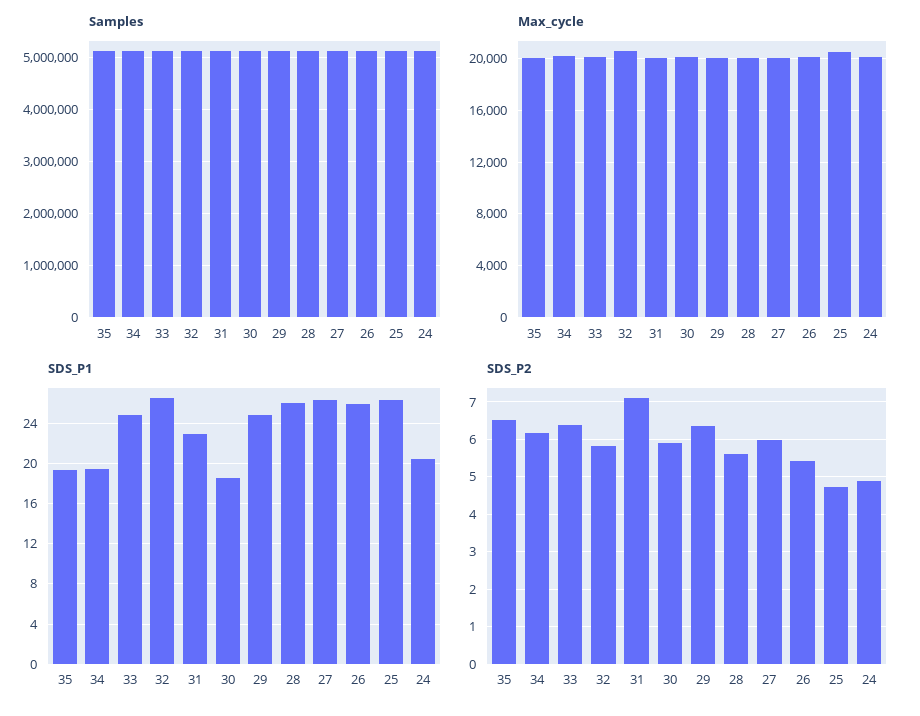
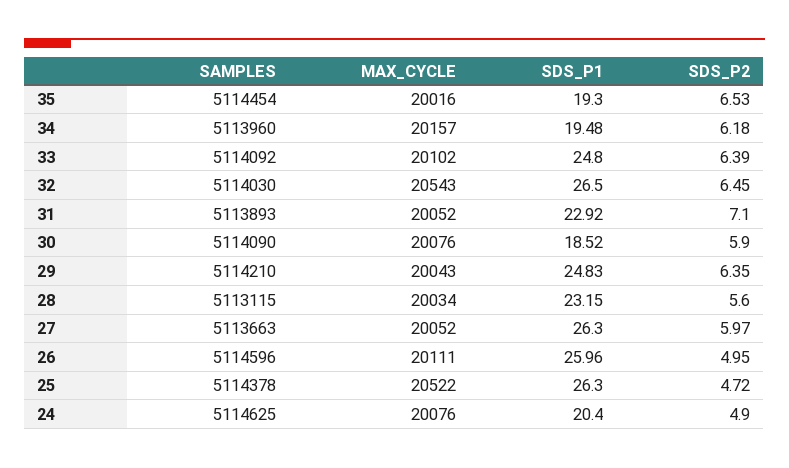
SDS_P1, 28: 26 -> 23.15
SDS_P2, 32: 5.8 -> 6.45
SDS_P2, 26: 5.4 -> 4.95

